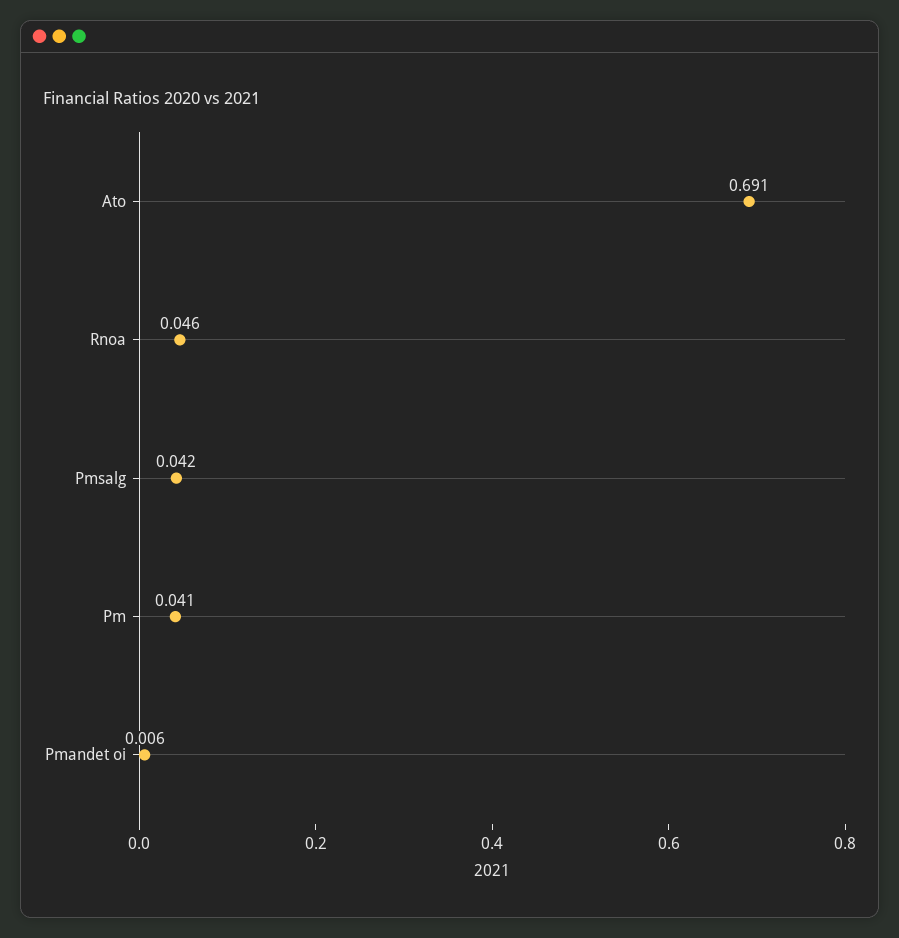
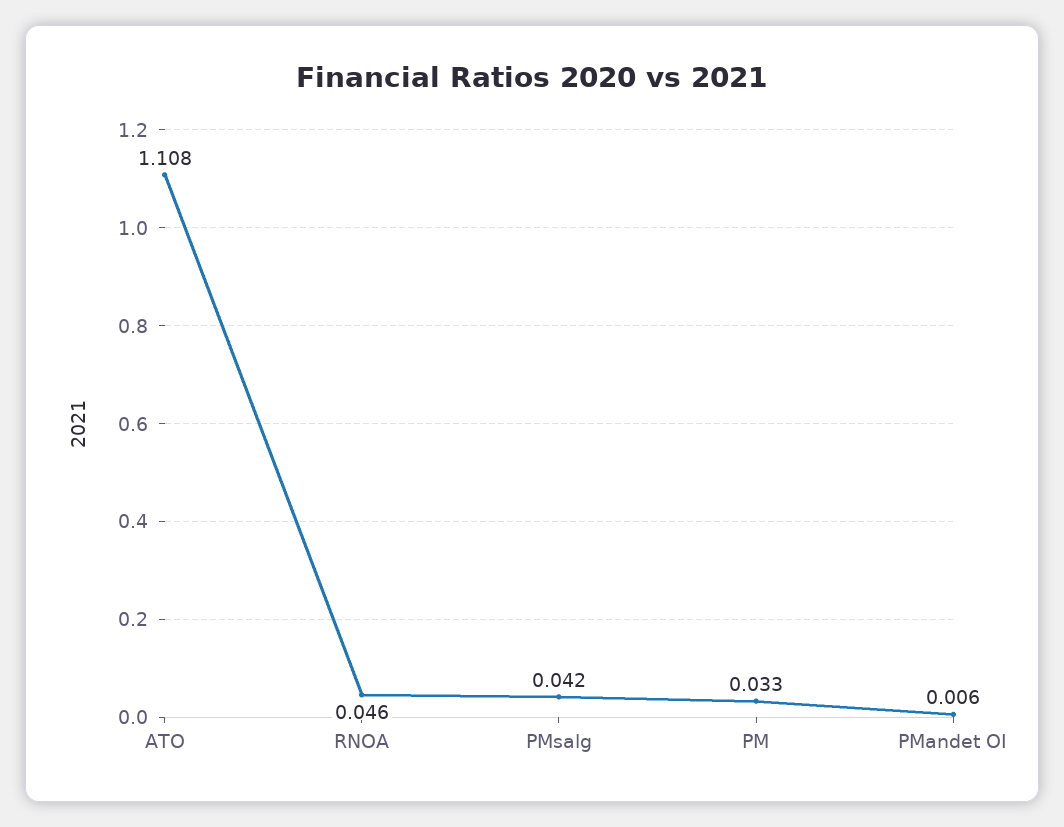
Ato: 0.691 -> 1.108
Pm: 0.041 -> 0.033

